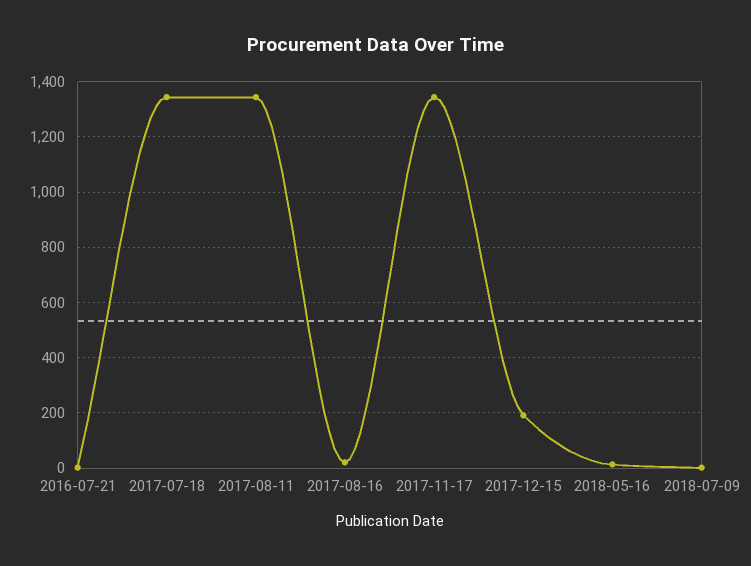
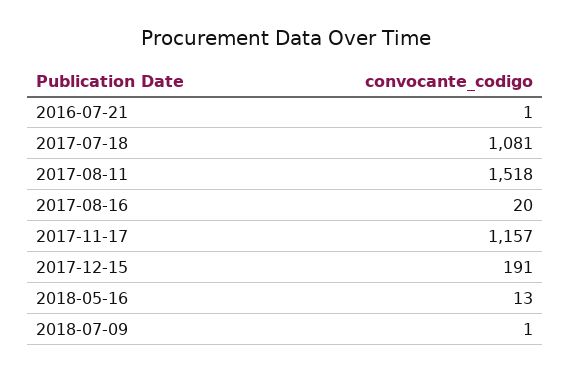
2017-07-18: 1350 -> 1081
2017-08-11: 1350 -> 1518
2017-11-17: 1350 -> 1157

